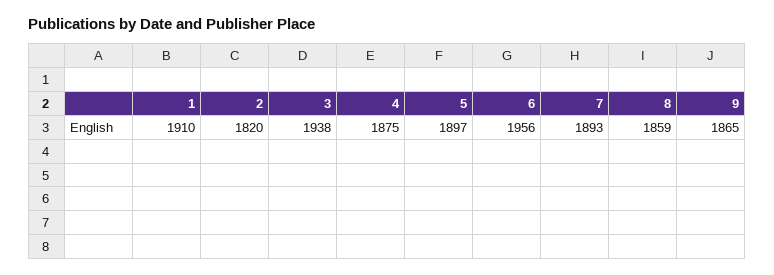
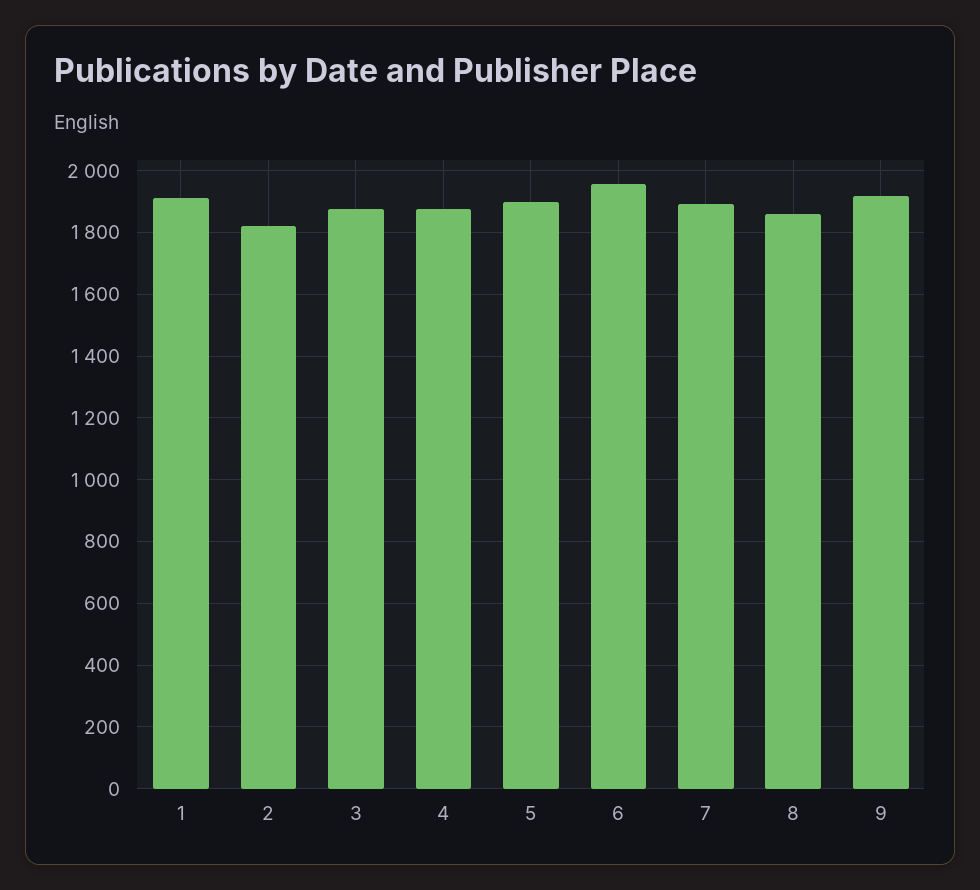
3: 1938 -> 1880
9: 1865 -> 1920

